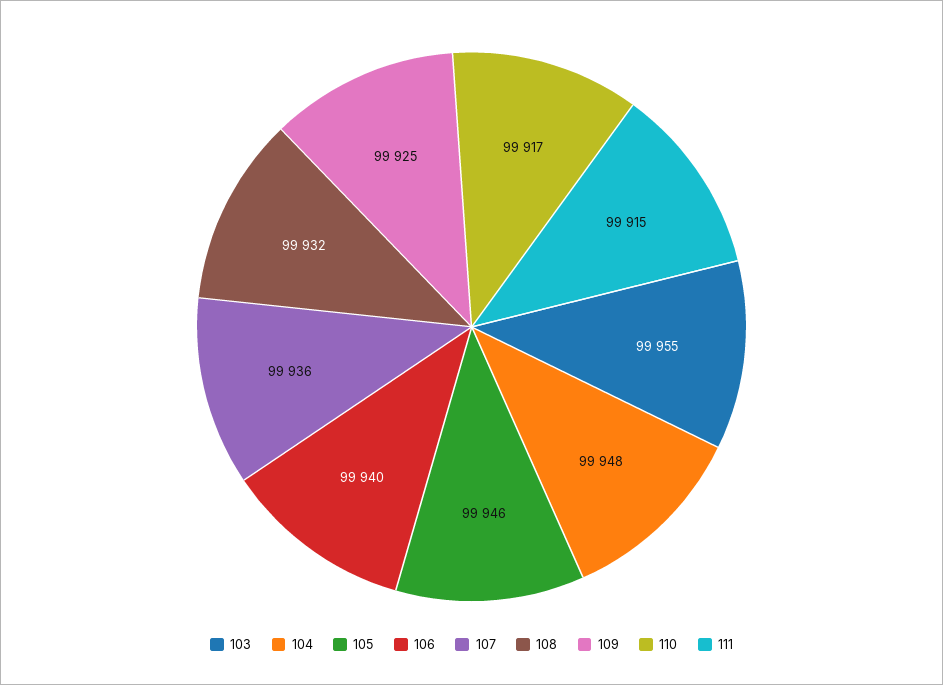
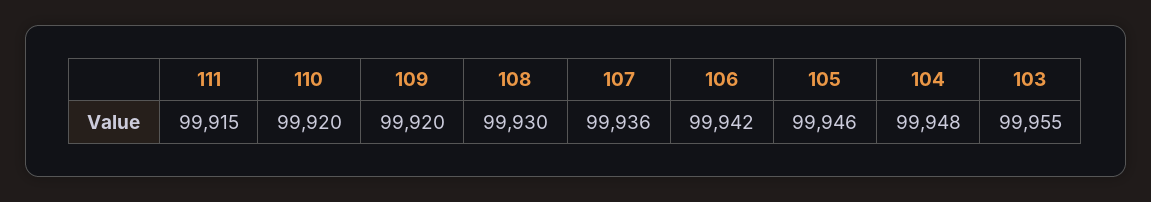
106: 99940 -> 99942
108: 99932 -> 99930
109: 99925 -> 99920
110: 99917 -> 99920

